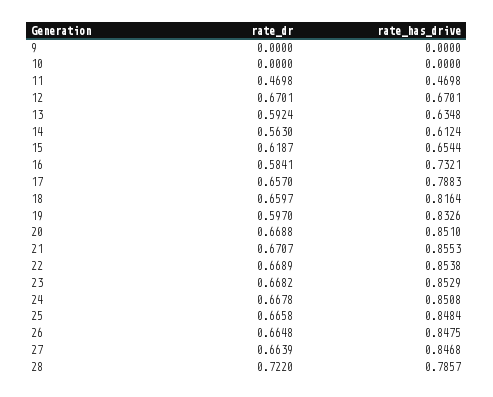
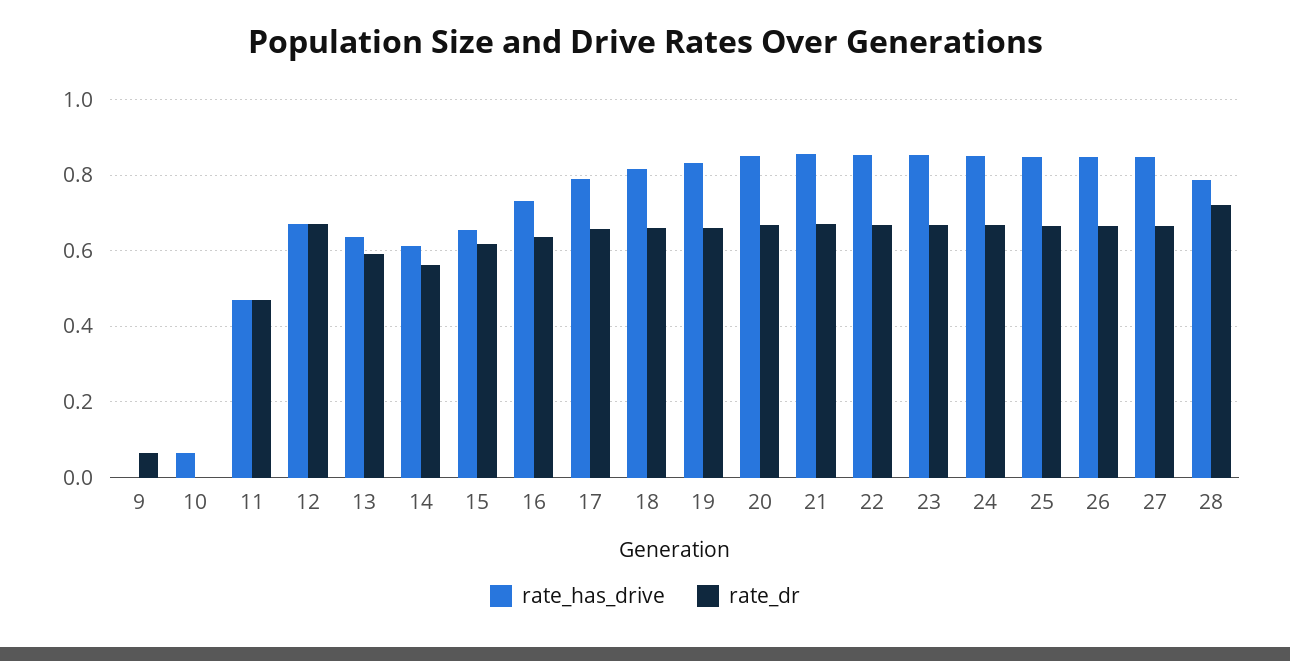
rate_dr, 9: 0 -> 0.06
rate_has_drive, 10: 0 -> 0.06
rate_dr, 16: 0.5841 -> 0.64
rate_dr, 19: 0.597 -> 0.66

